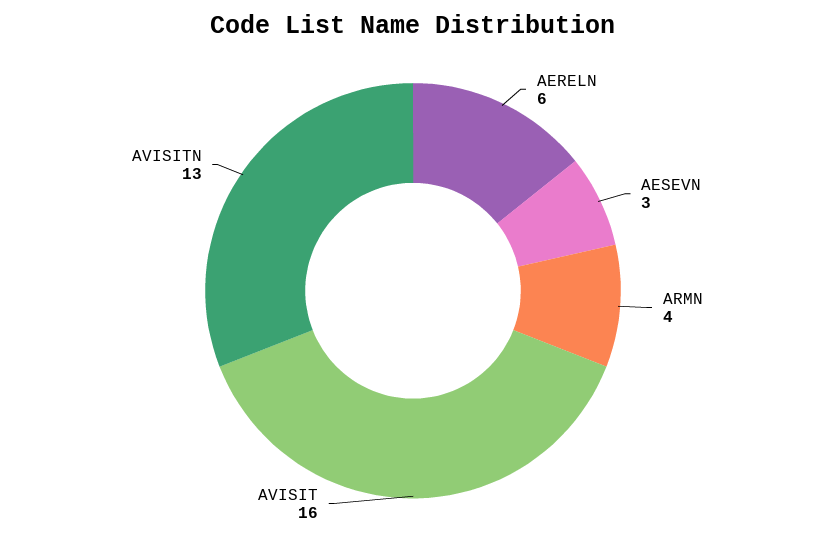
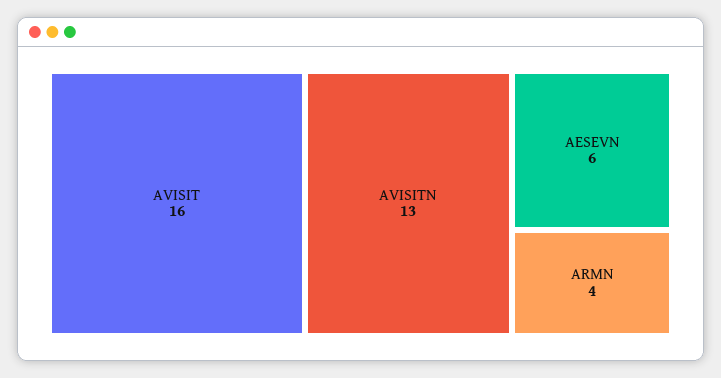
AERELN: 6 -> none
AESEVN: 3 -> 6

